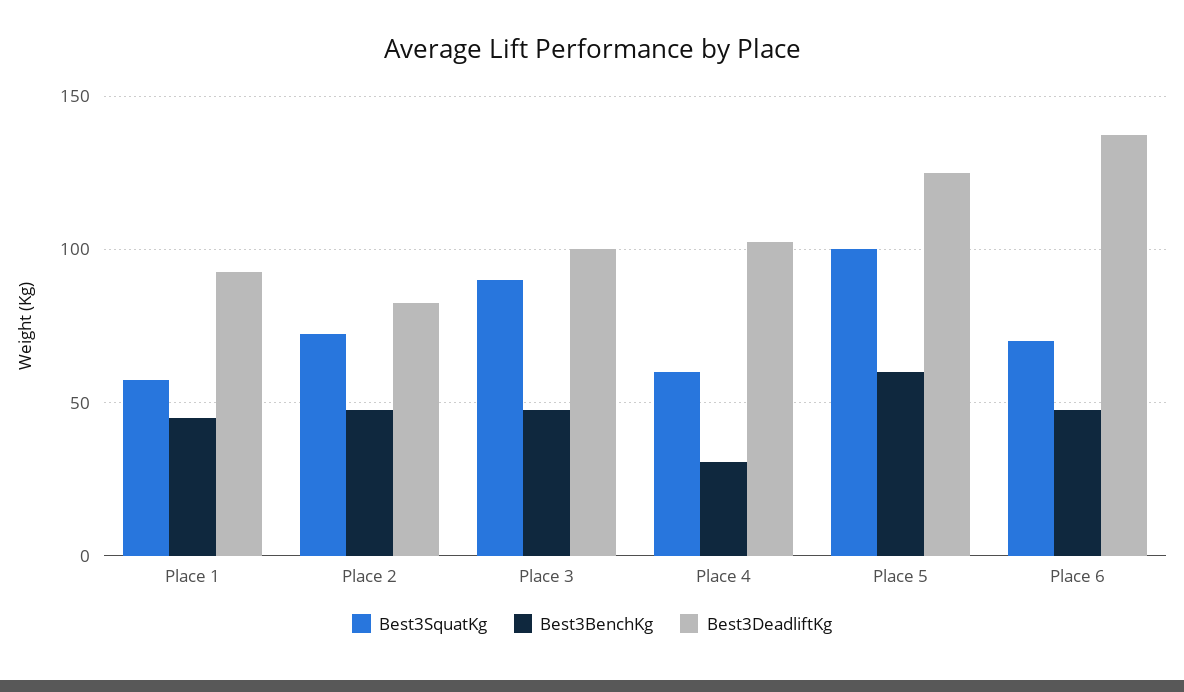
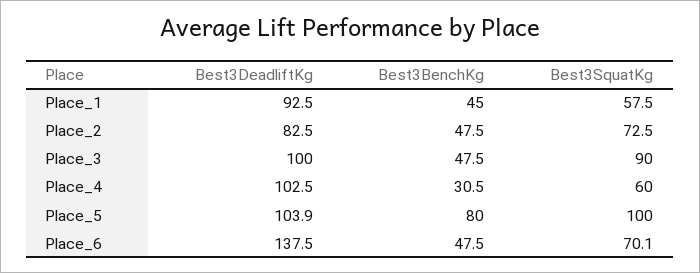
Best3BenchKg, Place 5: 60 -> 80
Best3DeadliftKg, Place 5: 125 -> 103.9

